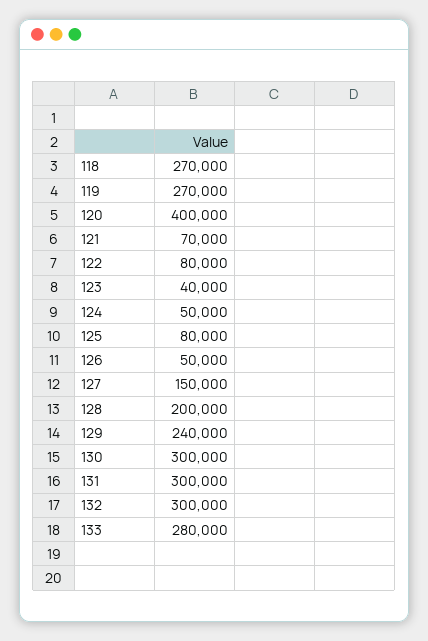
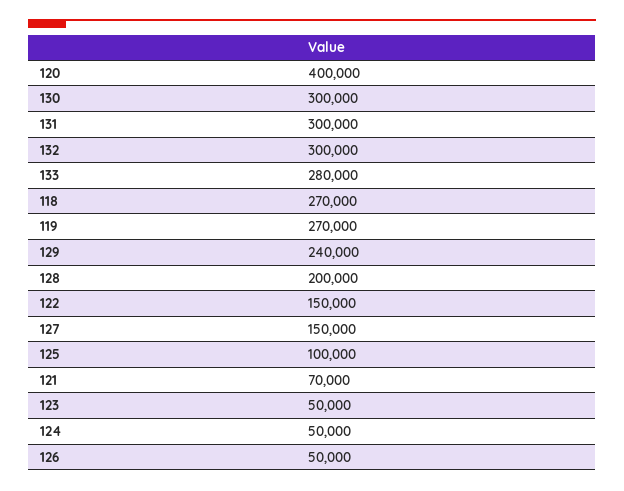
122: 80000 -> 150000
123: 40000 -> 50000
125: 80000 -> 100000

